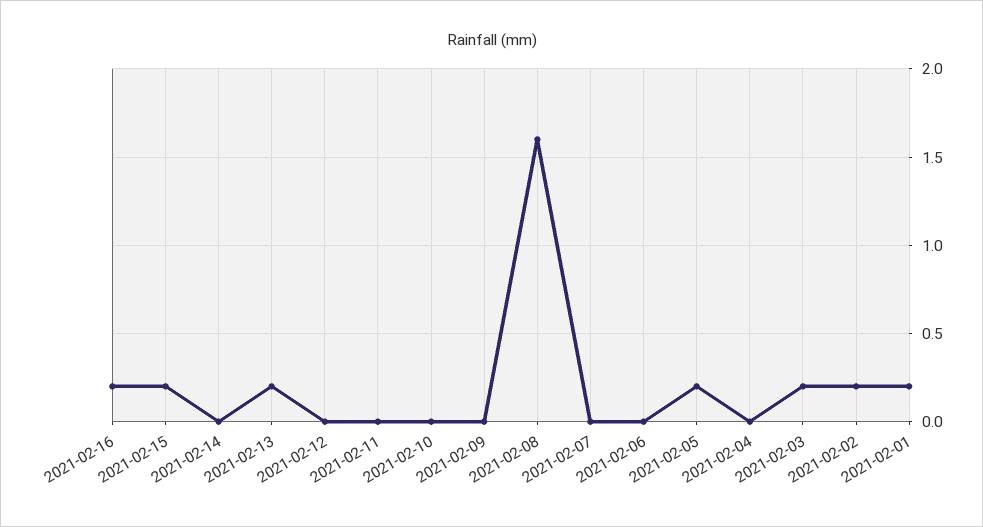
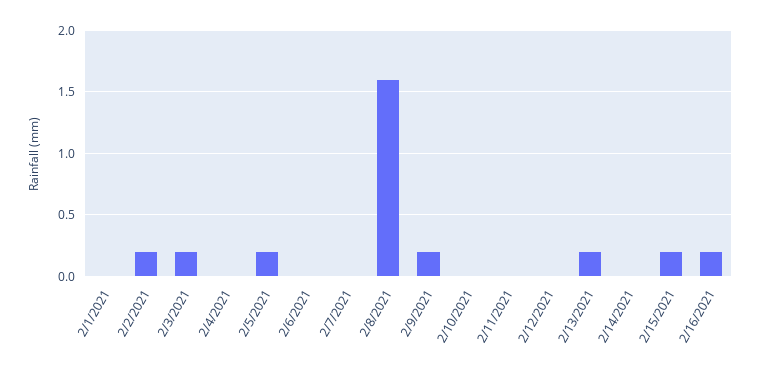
2021-02-09: 0 -> 0.2
2021-02-01: 0.2 -> 0

